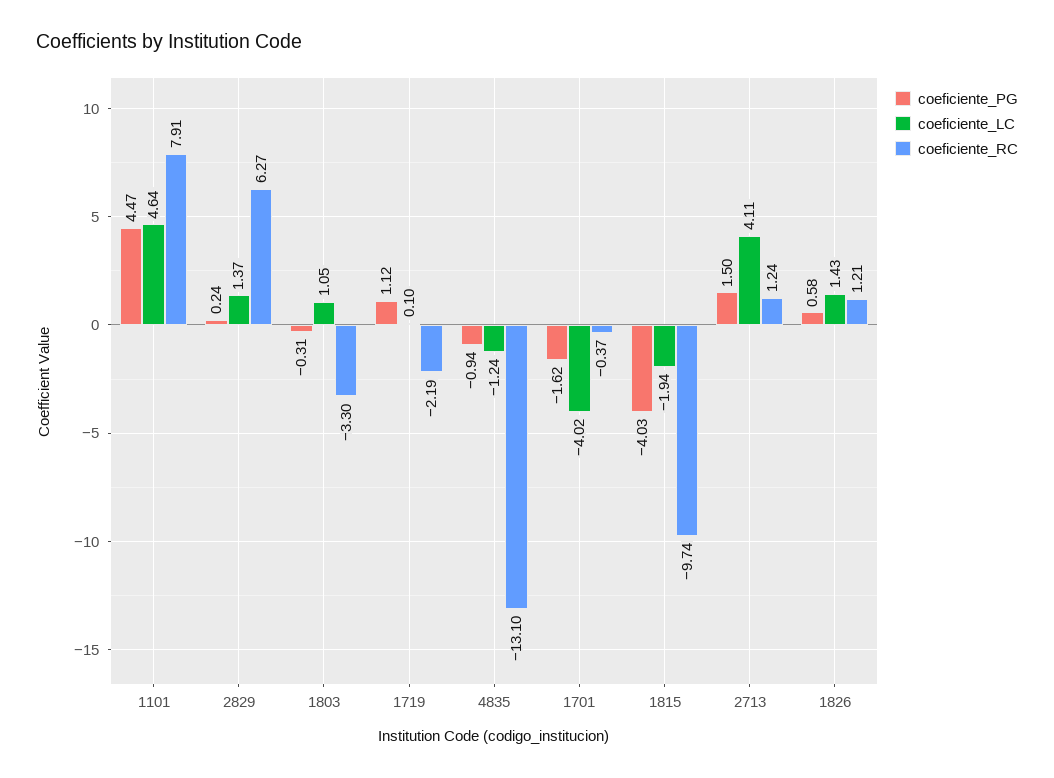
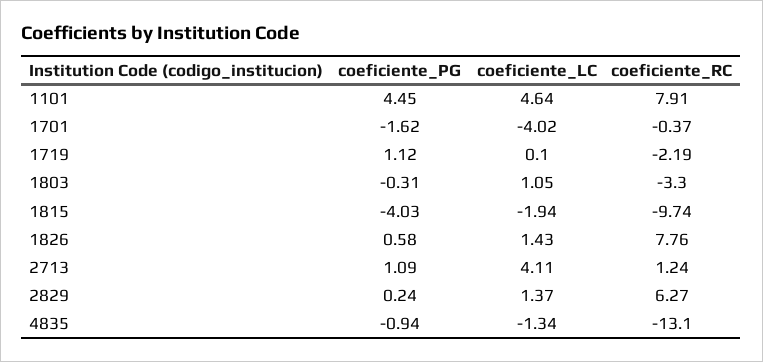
coeficiente_PG, 1101: 4.47 -> 4.45
coeficiente_LC, 4835: -1.24 -> -1.34
coeficiente_PG, 2713: 1.5 -> 1.09
coeficiente_RC, 1826: 1.21 -> 7.76

